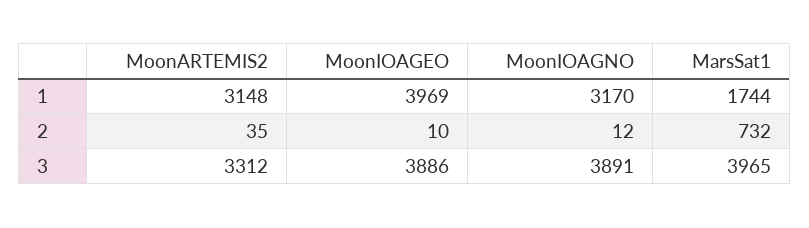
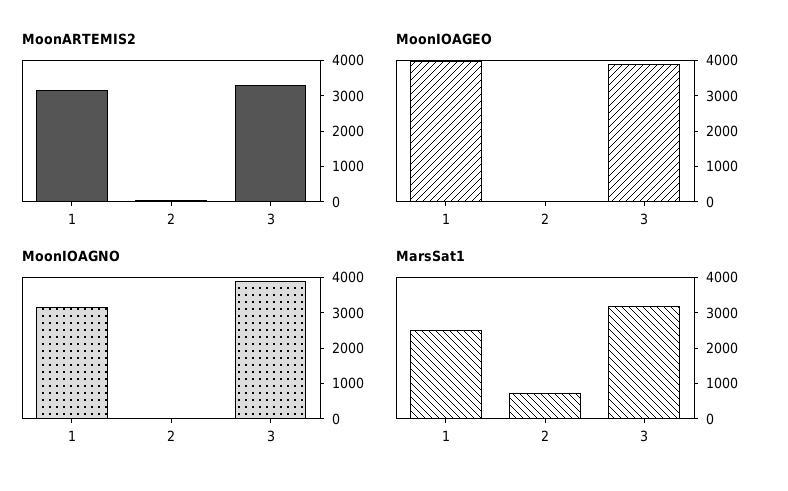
MarsSat1, 1: 1744 -> 2500
MarsSat1, 3: 3965 -> 3250

